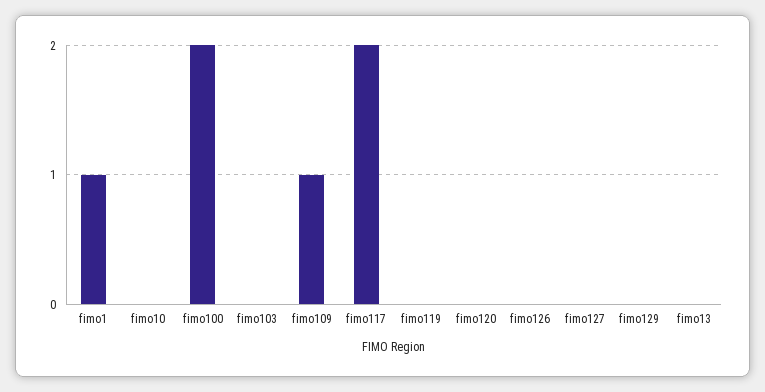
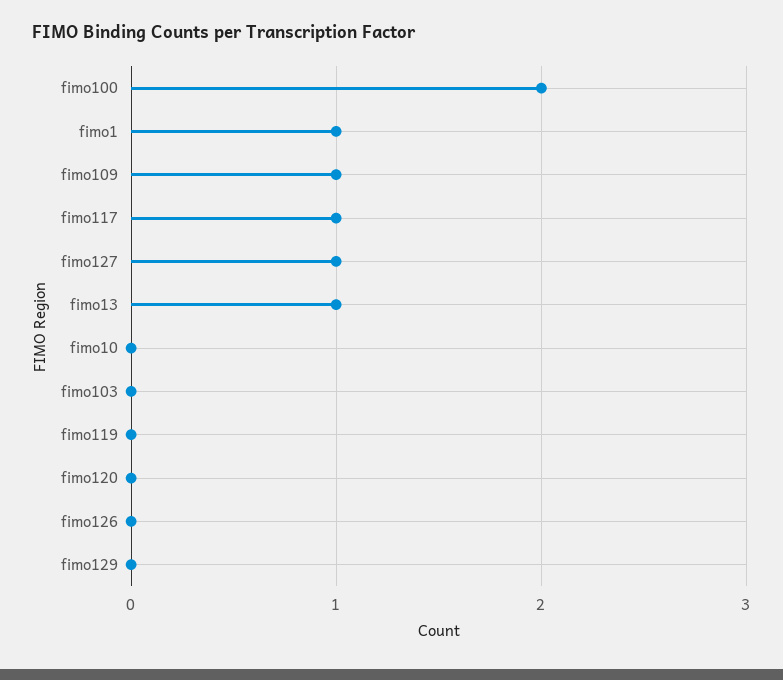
fimo117: 2 -> 1
fimo127: 0 -> 1
fimo13: 0 -> 1

